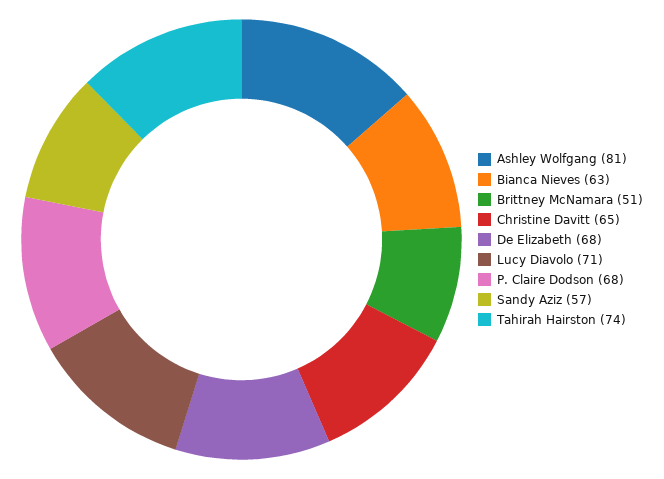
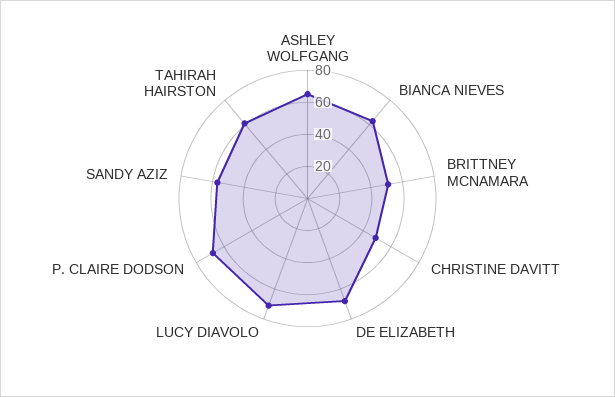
Ashley Wolfgang: 81 -> 65
Christine Davitt: 65 -> 50
Tahirah Hairston: 74 -> 60

